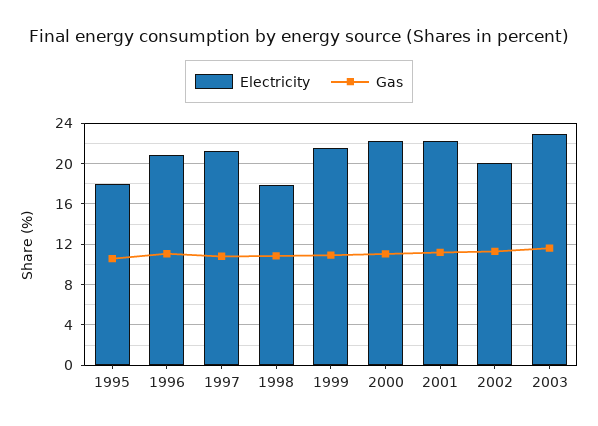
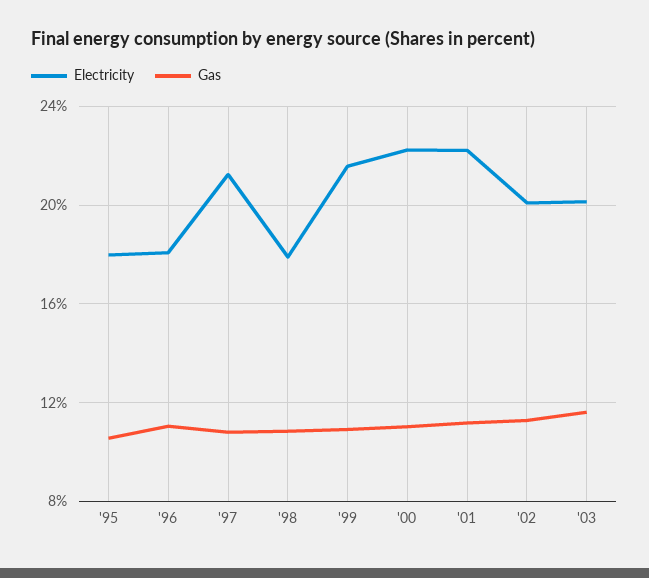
Electricity, 1996: 21 -> 18
Electricity, 2003: 23 -> 20

